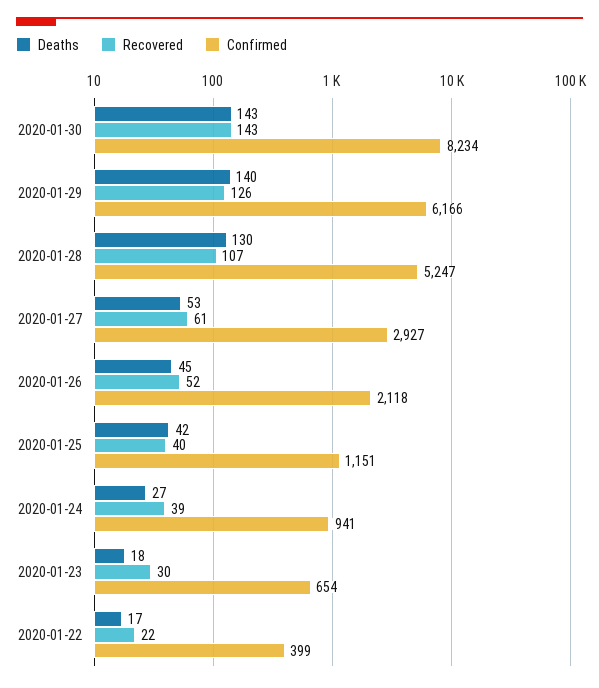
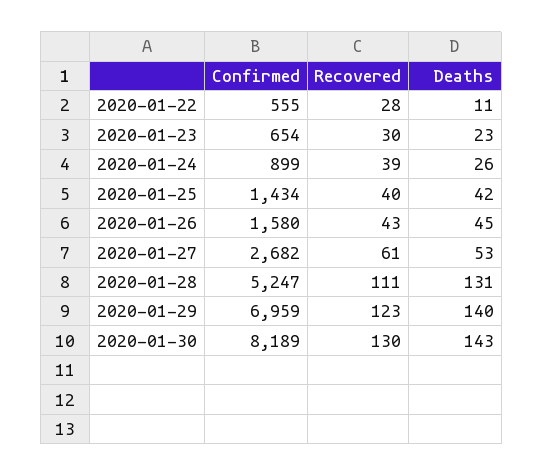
Recovered, 2020-01-30: 143 -> 130
Confirmed, 2020-01-30: 8234 -> 8189
Recovered, 2020-01-29: 126 -> 123
Confirmed, 2020-01-29: 6166 -> 6959
Deaths, 2020-01-28: 130 -> 131
Recovered, 2020-01-28: 107 -> 111
Confirmed, 2020-01-27: 2927 -> 2682
Recovered, 2020-01-26: 52 -> 43
Confirmed, 2020-01-26: 2118 -> 1580
Confirmed, 2020-01-25: 1151 -> 1434
Deaths, 2020-01-24: 27 -> 26
Confirmed, 2020-01-24: 941 -> 899
Deaths, 2020-01-23: 18 -> 23
Deaths, 2020-01-22: 17 -> 11
Recovered, 2020-01-22: 22 -> 28
Confirmed, 2020-01-22: 399 -> 555

